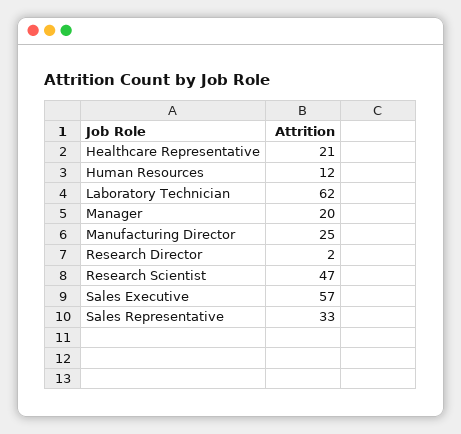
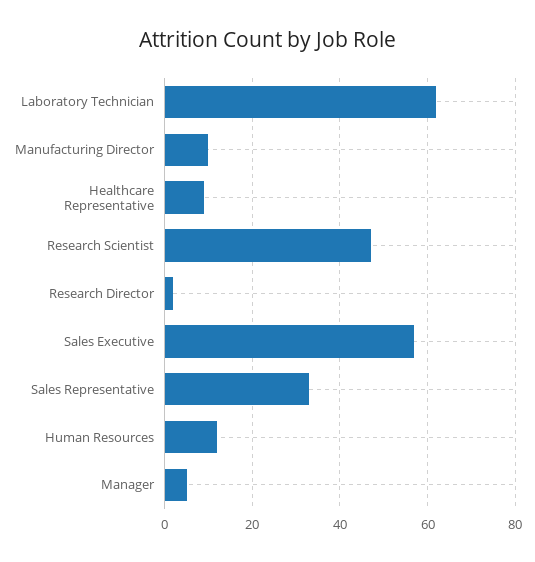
Healthcare Representative: 21 -> 10
Manager: 20 -> 5
Manufacturing Director: 25 -> 10

